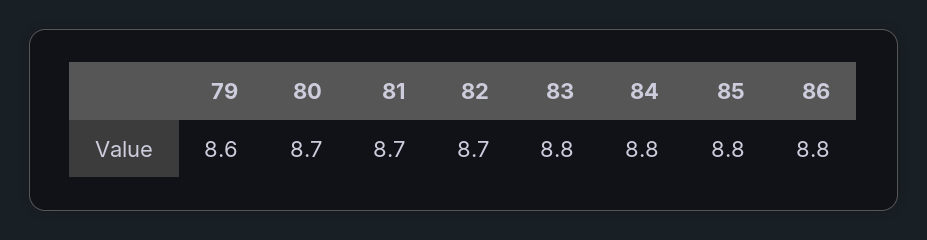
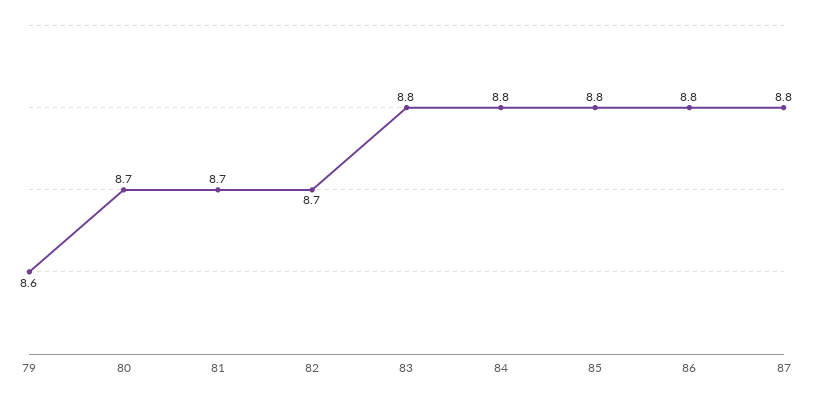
87: none -> 8.8

